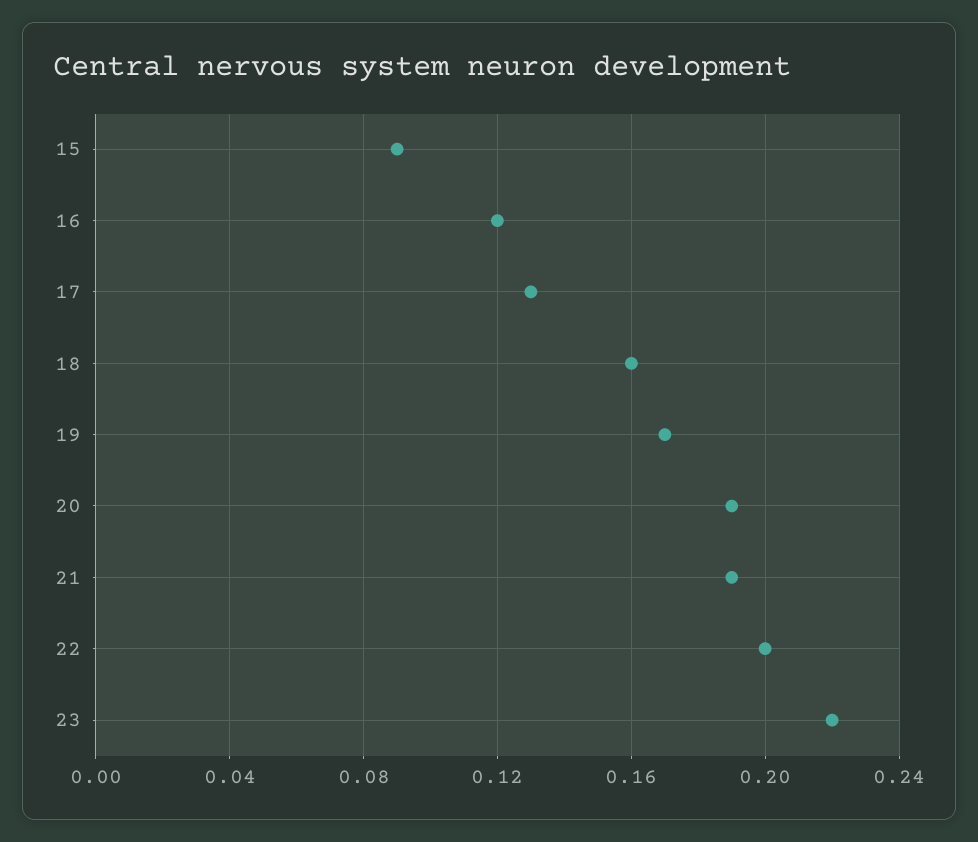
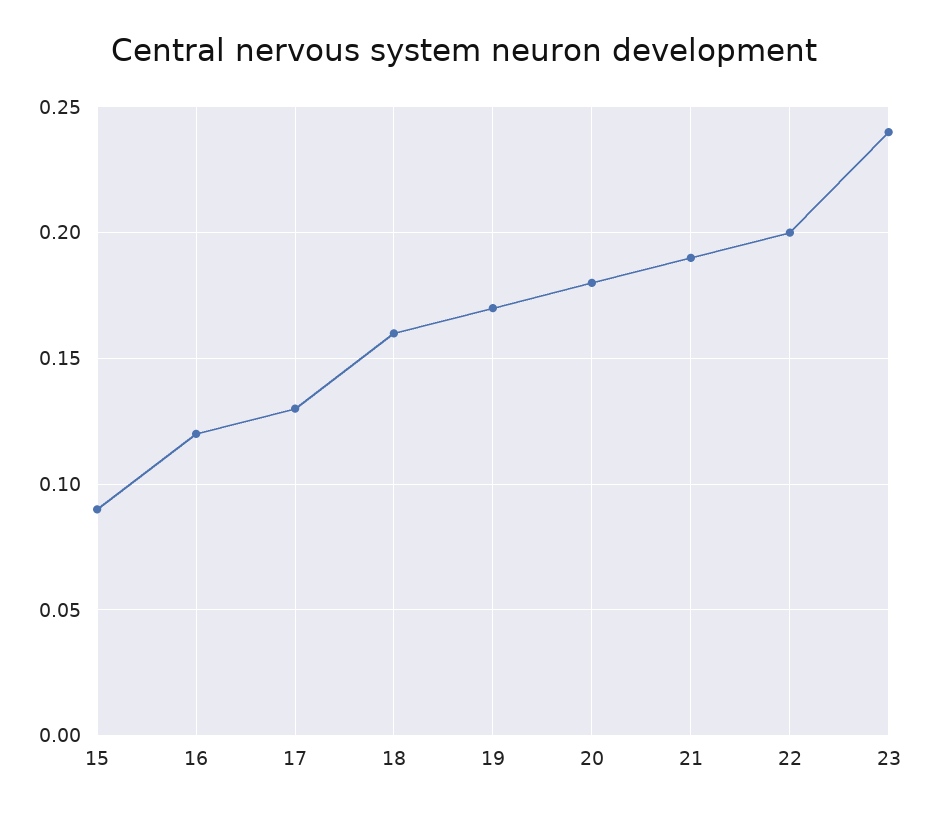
20: 0.19 -> 0.18
23: 0.22 -> 0.24

